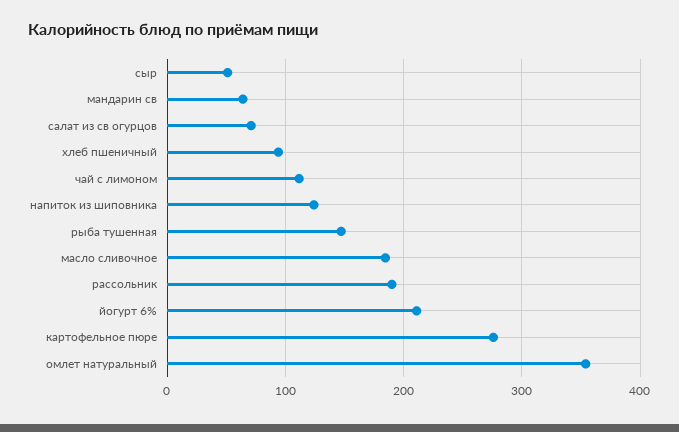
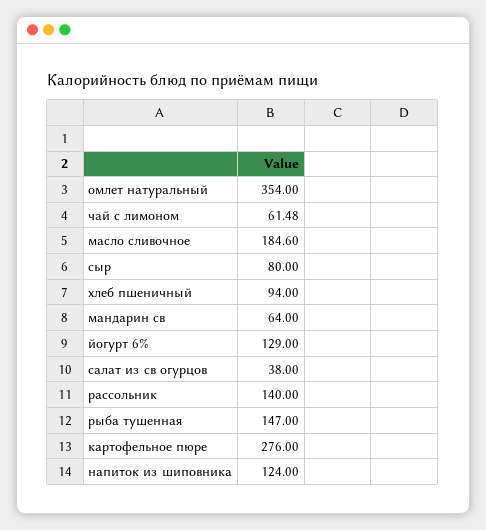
сыр: 50 -> 80
салат из св огурцов: 70 -> 38
чай с лимоном: 110 -> 61.48
рассольник: 190 -> 140
йогурт 6%: 210 -> 129

